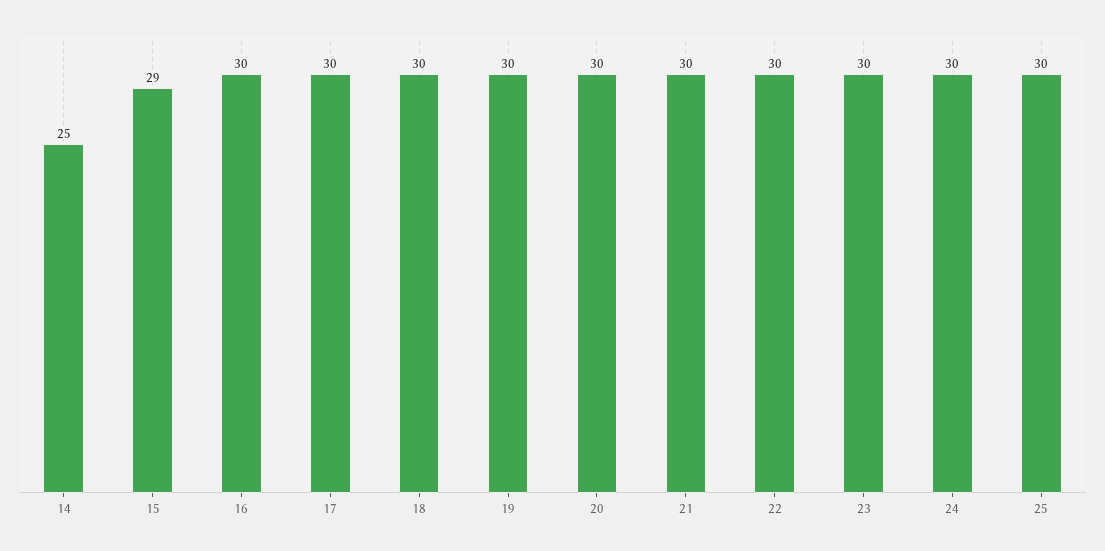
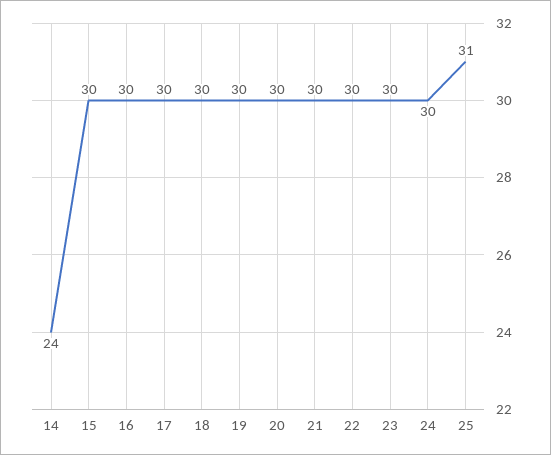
14: 25 -> 24
15: 29 -> 30
25: 30 -> 31

